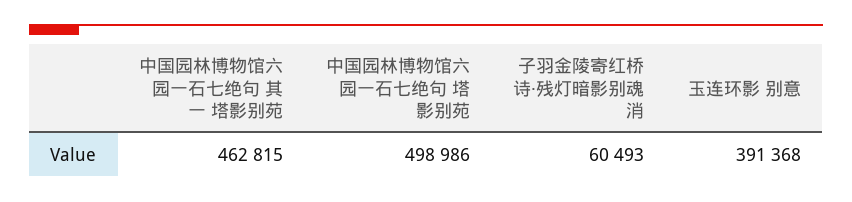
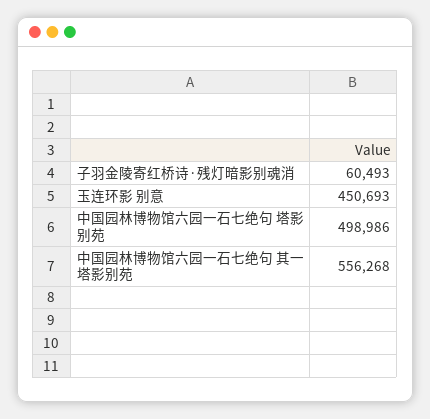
中国园林博物馆六园一石七绝句 其一 塔影别苑: 462815 -> 556268
玉连环影 别意: 391368 -> 450693

